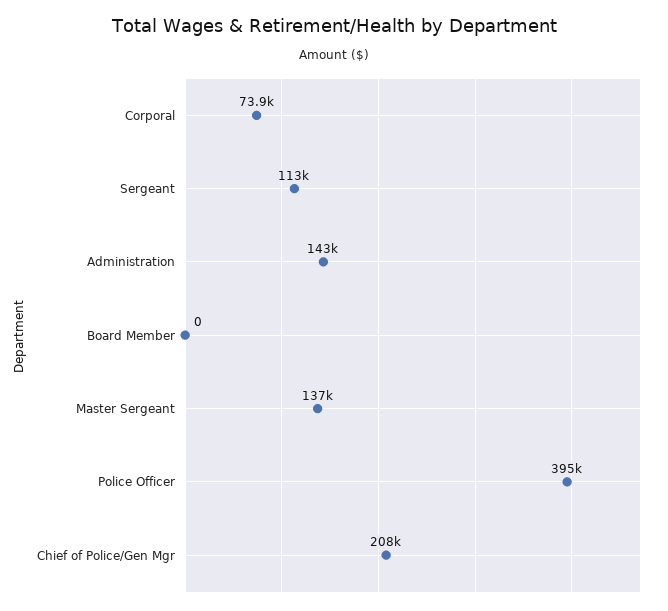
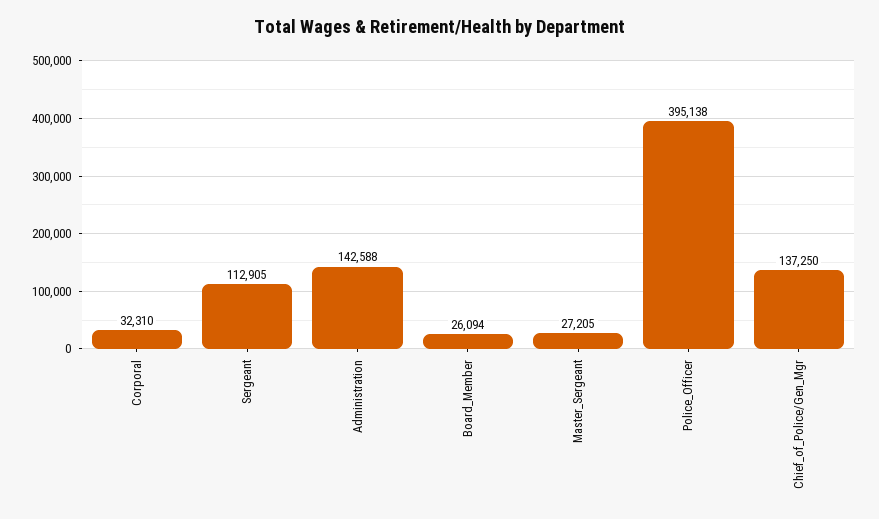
Corporal: 73900 -> 32310
Board Member: 0 -> 26094
Master Sergeant: 137000 -> 27205
Chief of Police/Gen Mgr: 208000 -> 137250

